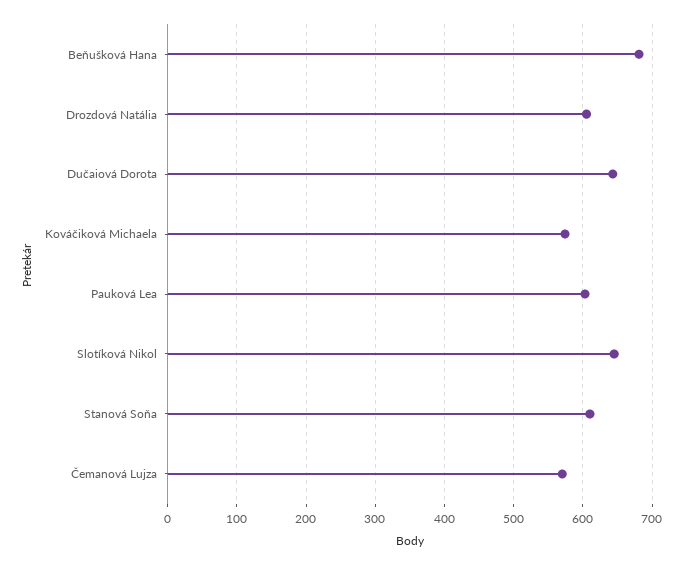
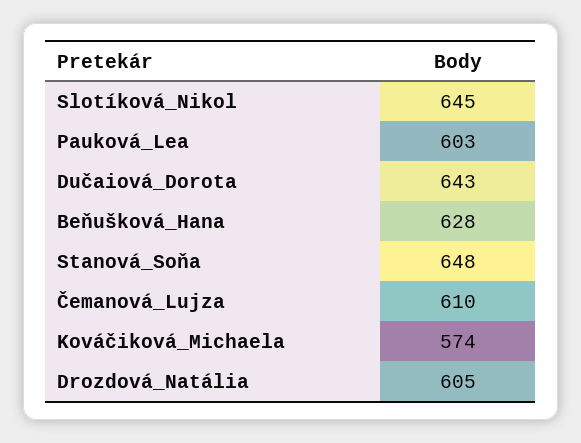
Beňušková Hana: 680 -> 628
Stanová Soňa: 610 -> 648
Čemanová Lujza: 570 -> 610

